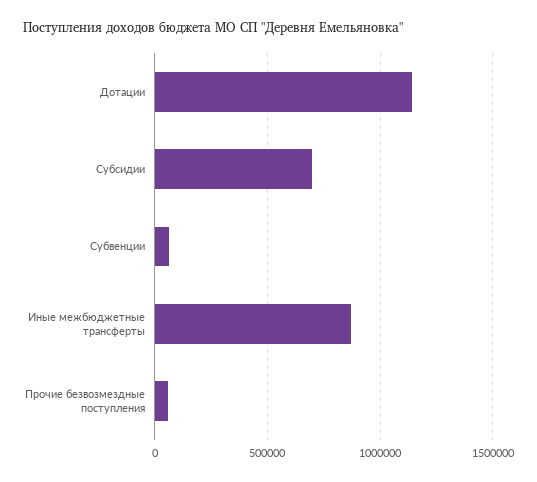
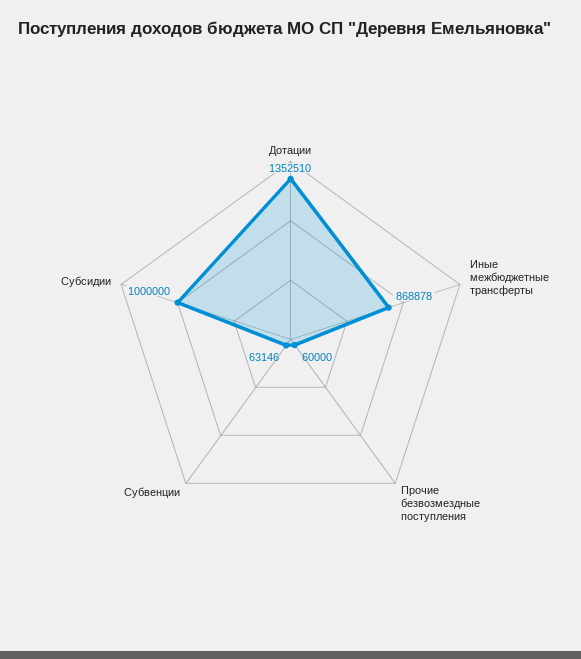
Дотации: 1150000 -> 1352510
Субсидии: 700000 -> 1000000

